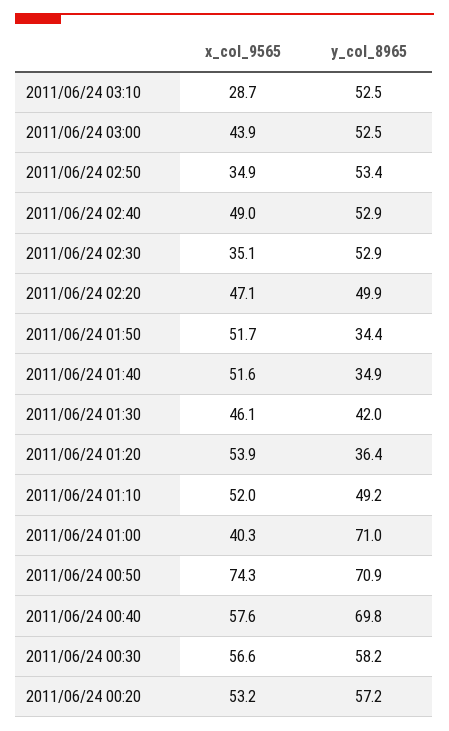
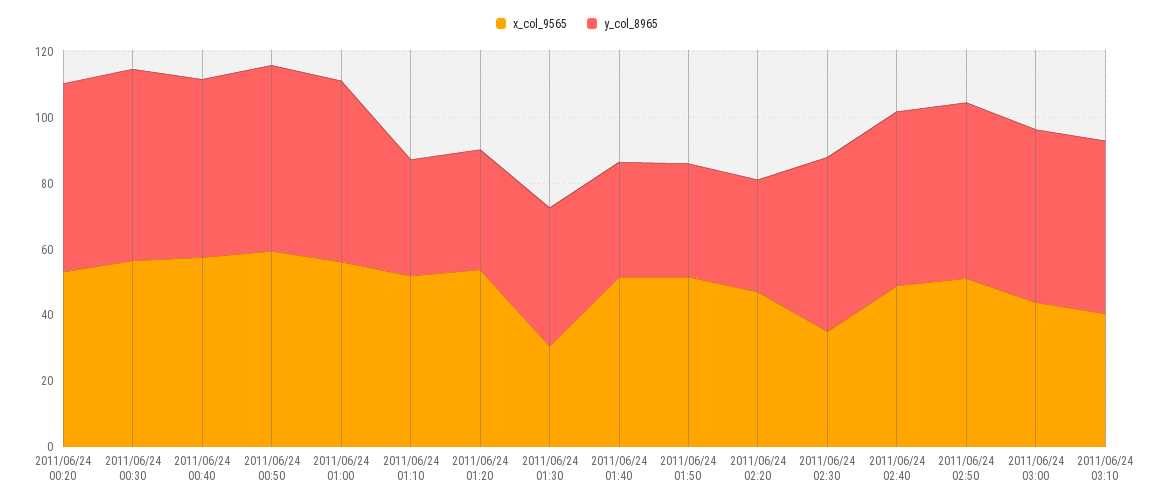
x_col_9565, 2011/06/24 03:10: 28.7 -> 40
x_col_9565, 2011/06/24 02:50: 34.9 -> 50
y_col_8965, 2011/06/24 02:20: 49.9 -> 35
x_col_9565, 2011/06/24 01:30: 46.1 -> 30
y_col_8965, 2011/06/24 01:10: 49.2 -> 35
x_col_9565, 2011/06/24 01:00: 40.3 -> 55
y_col_8965, 2011/06/24 01:00: 71 -> 55
x_col_9565, 2011/06/24 00:50: 74.3 -> 60
y_col_8965, 2011/06/24 00:50: 70.9 -> 55
y_col_8965, 2011/06/24 00:40: 69.8 -> 55

